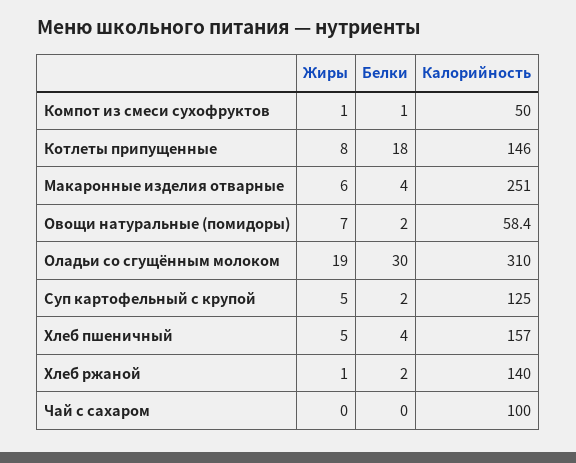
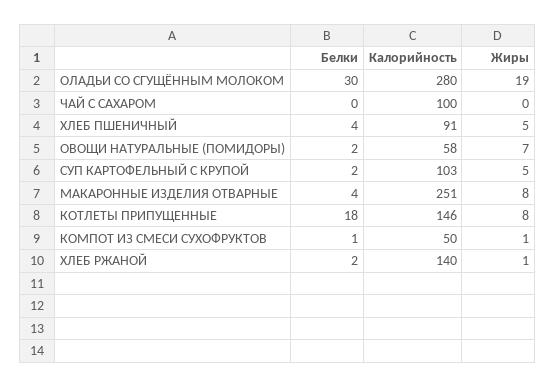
Жиры, Макаронные изделия отварные: 6 -> 8
Калорийность, Оладьи со сгущённым молоком: 310 -> 280
Калорийность, Суп картофельный с крупой: 125 -> 103
Калорийность, Хлеб пшеничный: 157 -> 91

